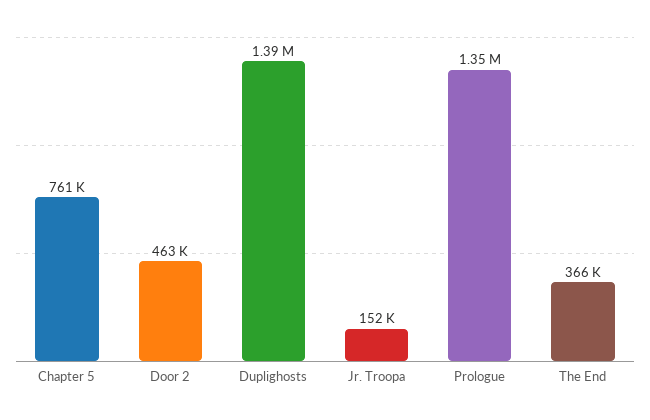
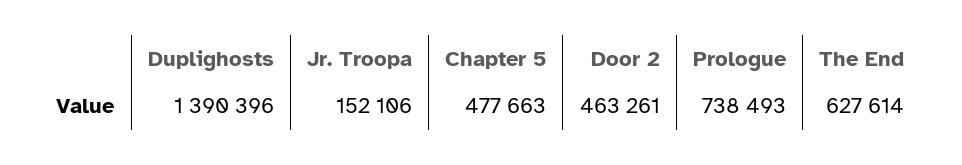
Chapter 5: 761000 -> 477663
Prologue: 1350000 -> 738493
The End: 366000 -> 627614

